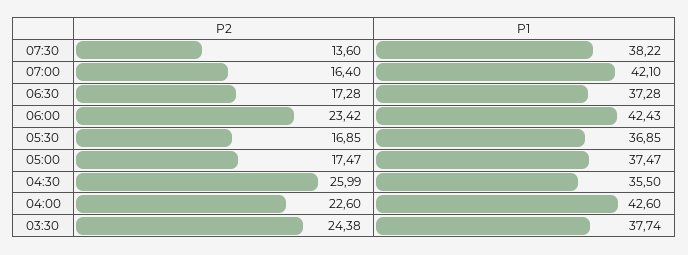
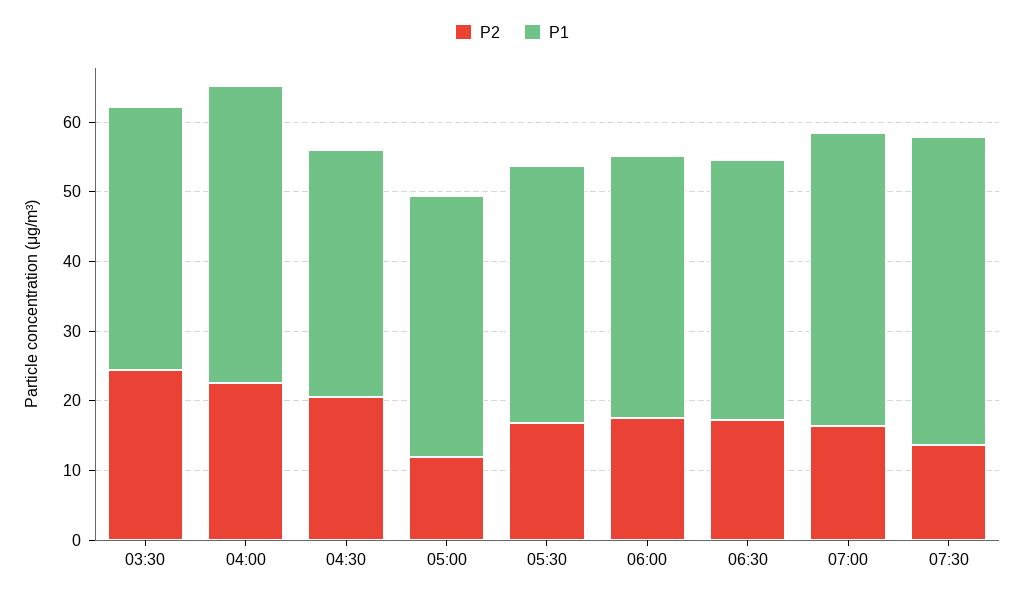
P1, 07:30: 38.22 -> 44
P2, 06:00: 23.42 -> 18
P1, 06:00: 42.43 -> 38
P2, 05:00: 17.47 -> 12
P2, 04:30: 25.99 -> 20

